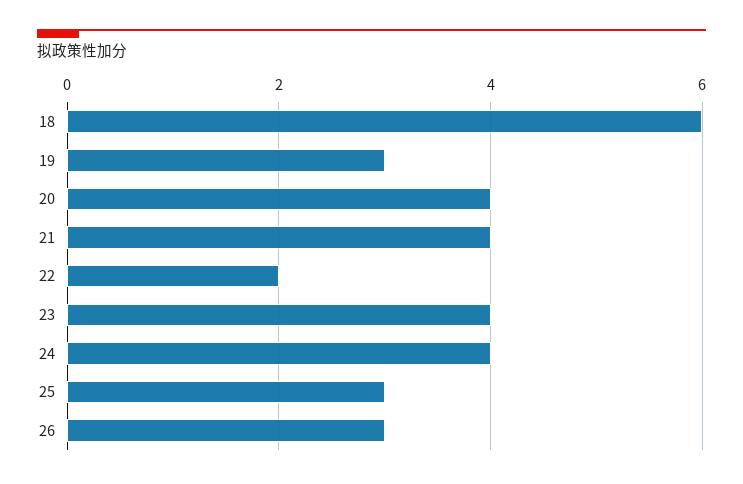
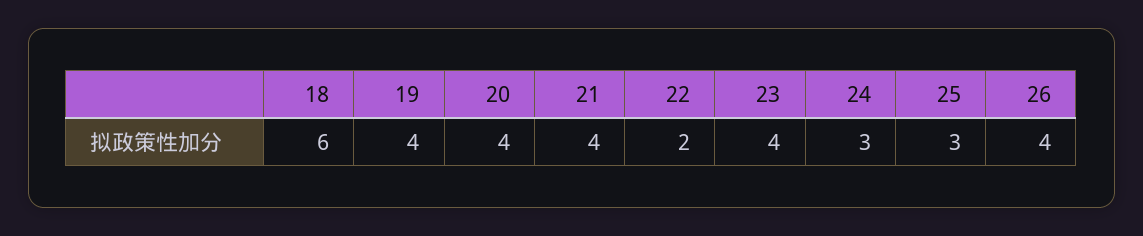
19: 3 -> 4
24: 4 -> 3
26: 3 -> 4

